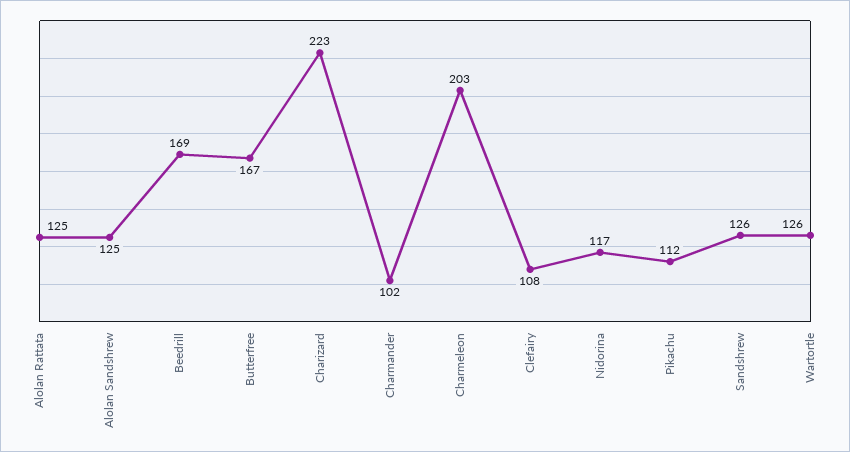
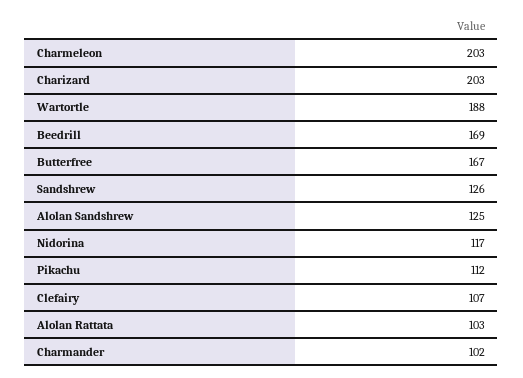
Alolan Rattata: 125 -> 103
Charizard: 223 -> 203
Clefairy: 108 -> 107
Wartortle: 126 -> 188

